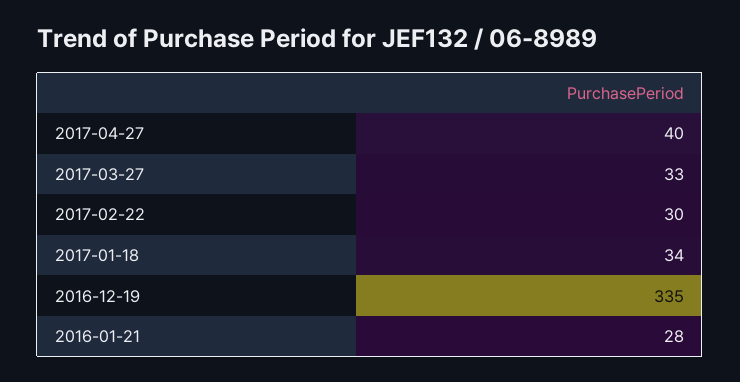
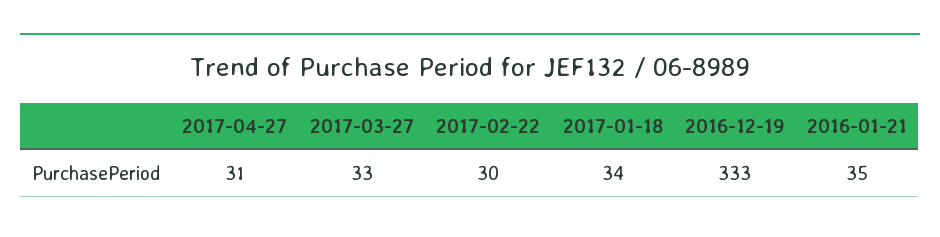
2017-04-27: 40 -> 31
2016-12-19: 335 -> 333
2016-01-21: 28 -> 35

